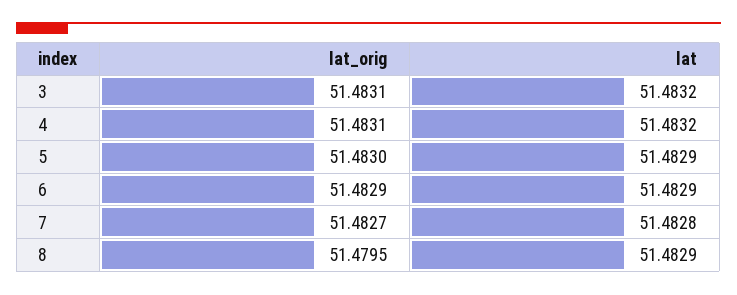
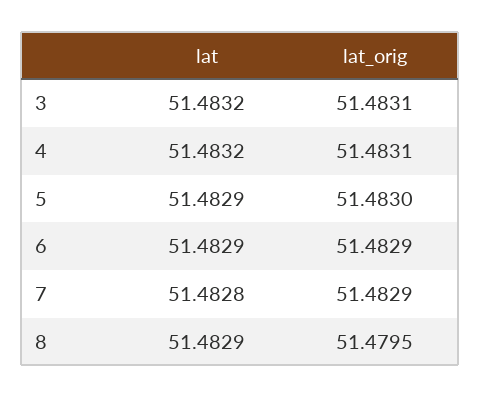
lat_orig, 7: 51.4827 -> 51.4829

